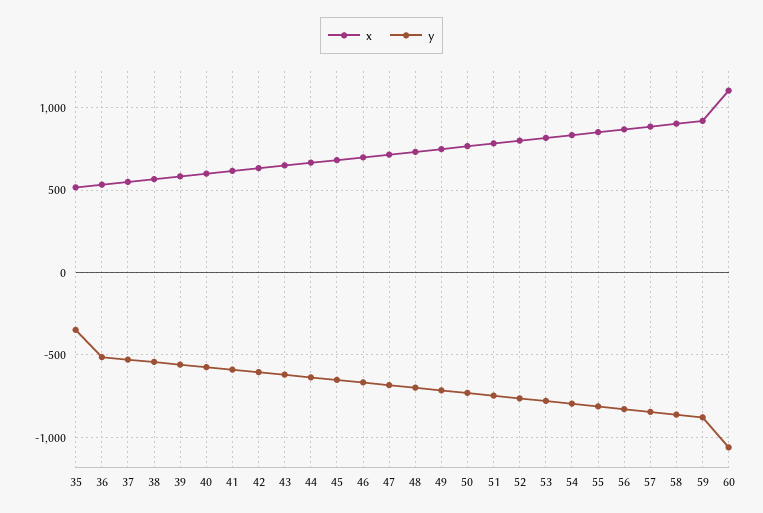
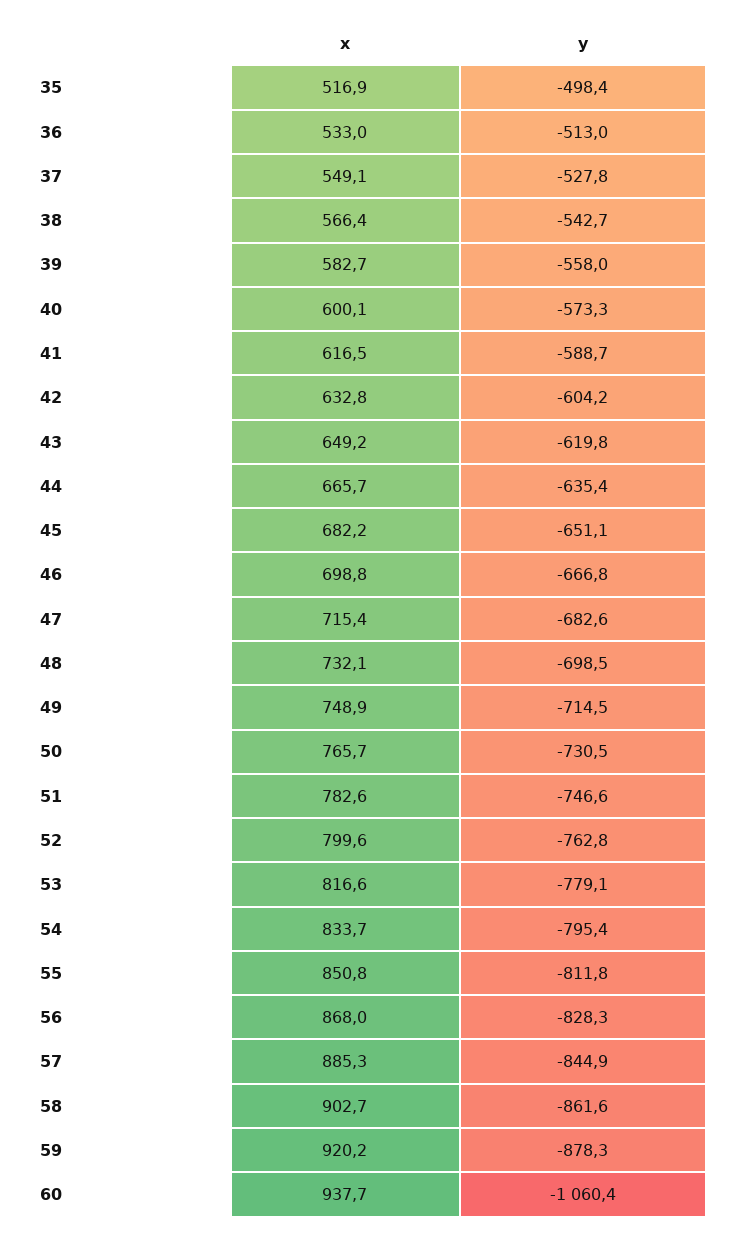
y, 35: -350 -> -498.4
x, 60: 1100 -> 937.7

